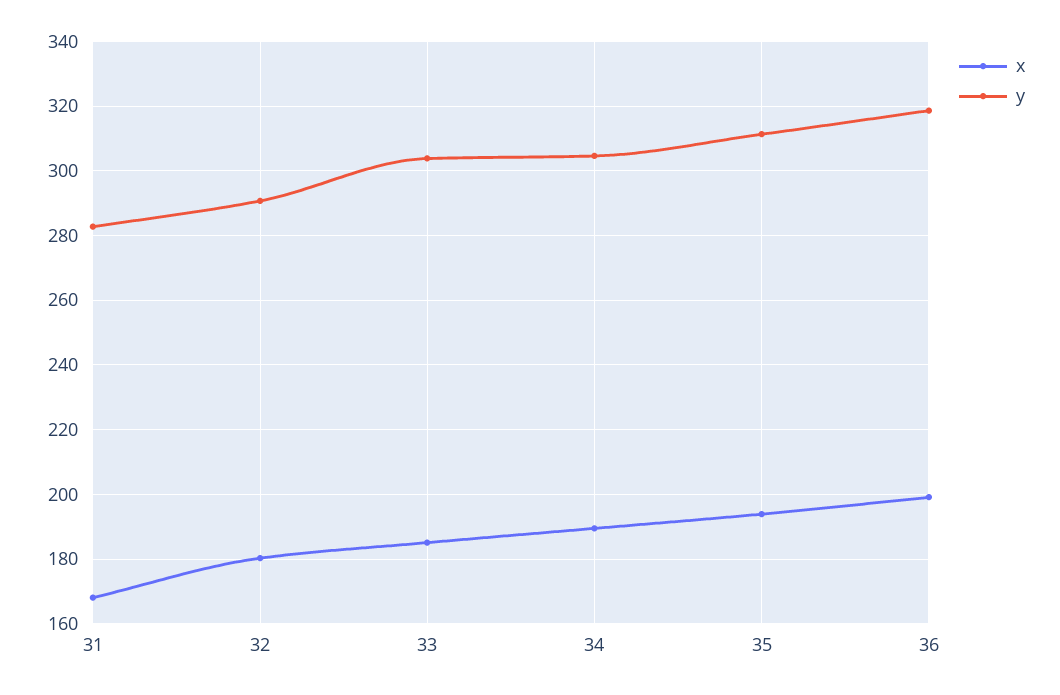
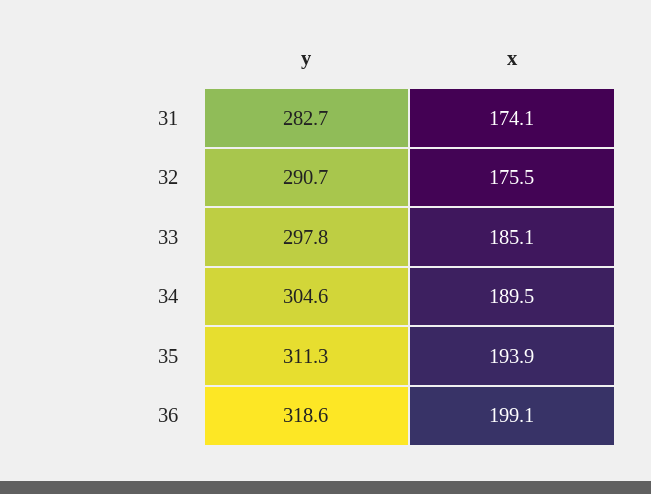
x, 31: 168 -> 174.1
x, 32: 180 -> 175.5
y, 33: 304 -> 297.8

